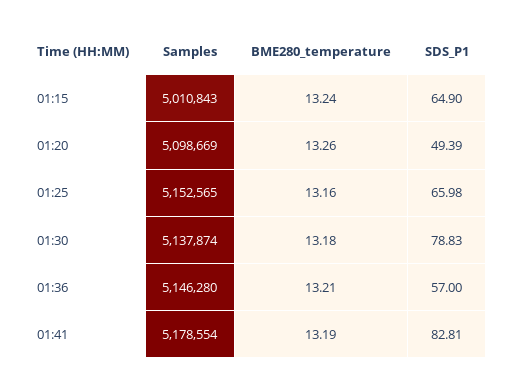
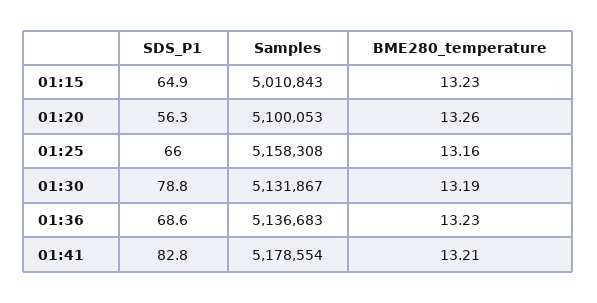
BME280_temperature, 01:15: 13.24 -> 13.23
Samples, 01:20: 5098669 -> 5100053
SDS_P1, 01:20: 49.39 -> 56.3
Samples, 01:25: 5152565 -> 5158308
Samples, 01:30: 5137874 -> 5131867
BME280_temperature, 01:30: 13.18 -> 13.19
Samples, 01:36: 5146280 -> 5136683
BME280_temperature, 01:36: 13.21 -> 13.23
SDS_P1, 01:36: 57 -> 68.6
BME280_temperature, 01:41: 13.19 -> 13.21

